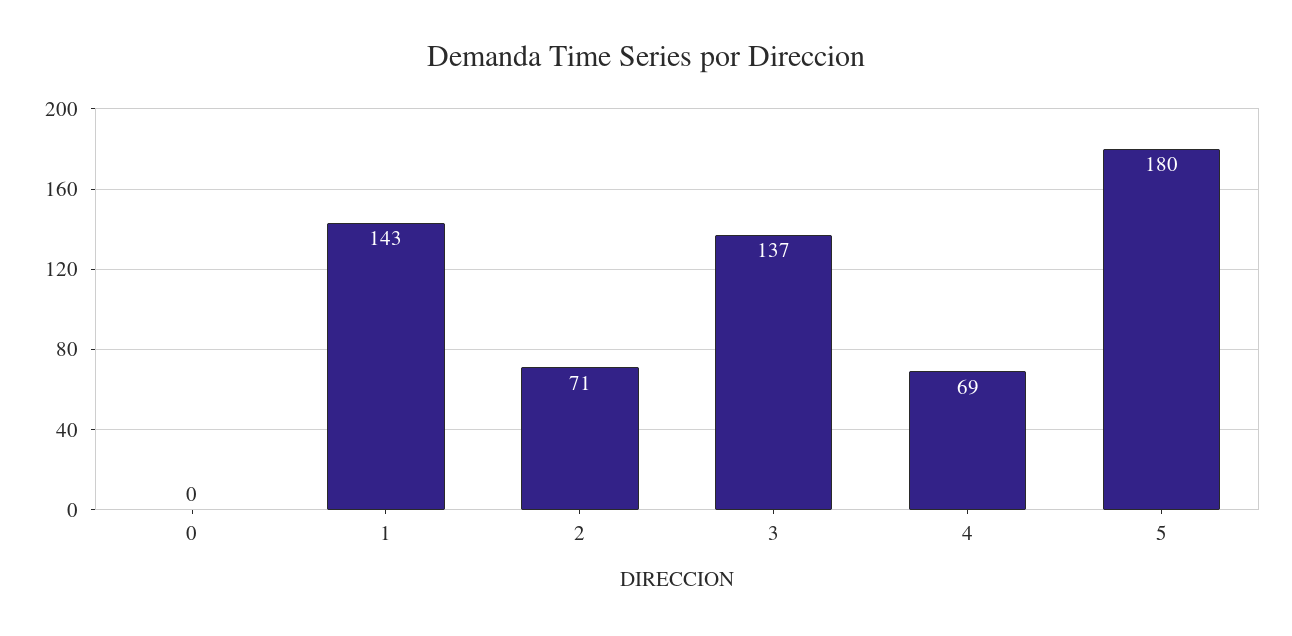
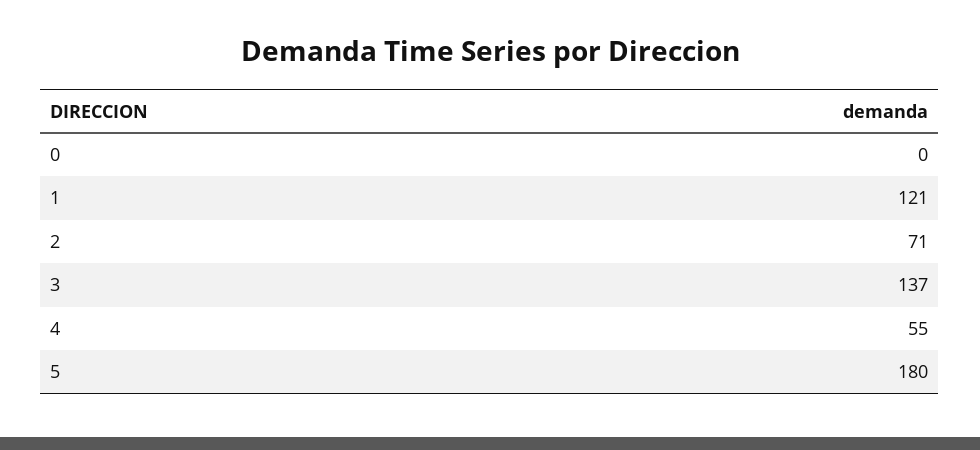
1: 143 -> 121
4: 69 -> 55

